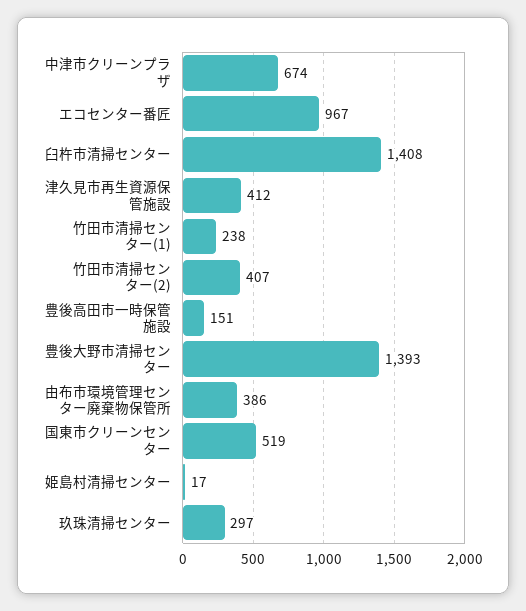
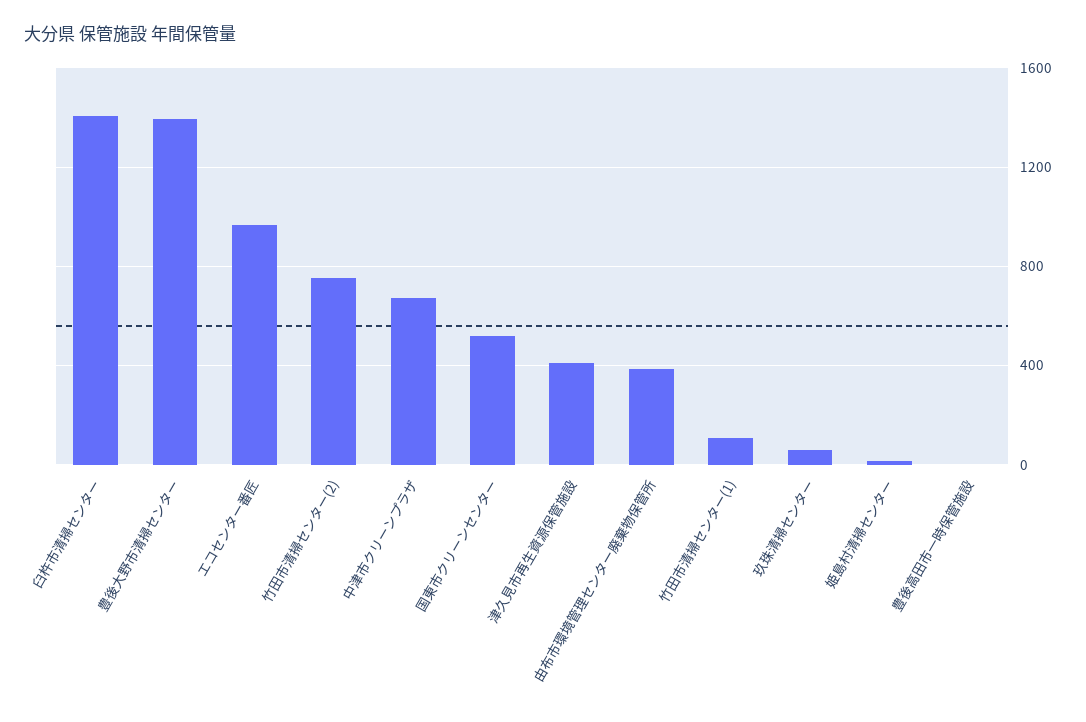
竹田市清掃センター(1): 238 -> 100
竹田市清掃センター(2): 407 -> 750
豊後高田市一時保管施設: 151 -> 0
玖珠清掃センター: 297 -> 50

